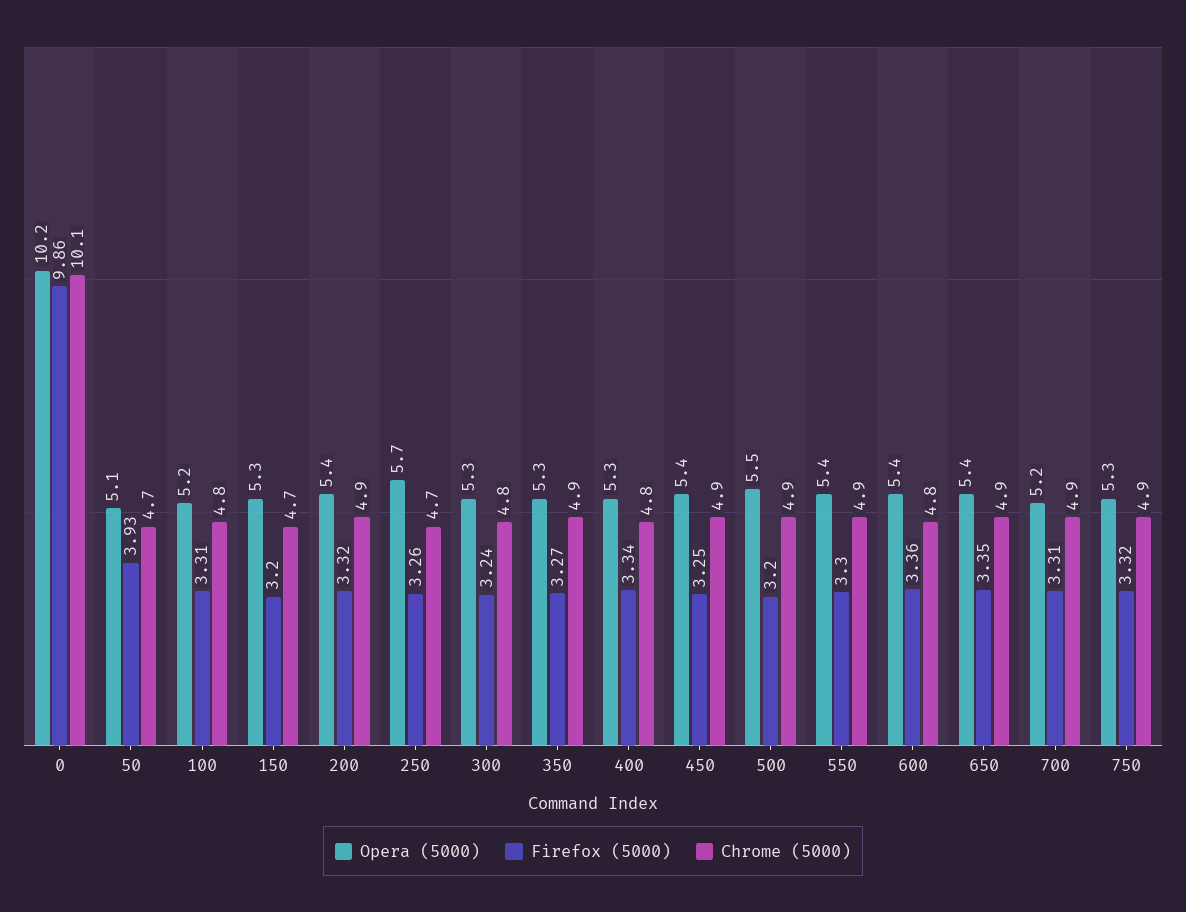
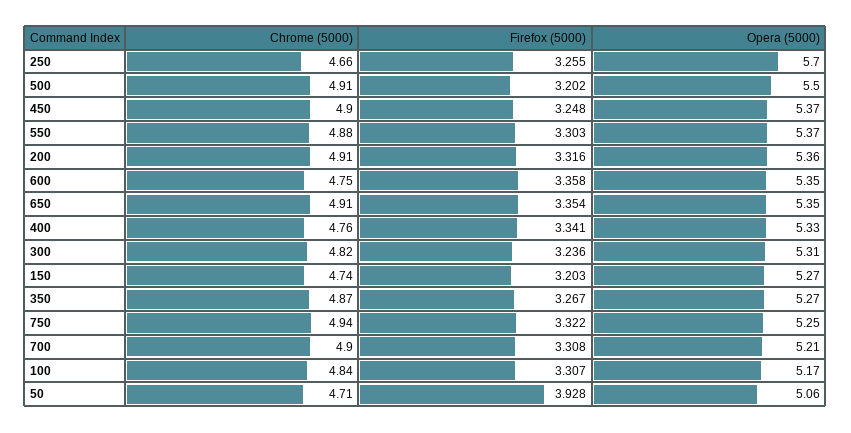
Opera (5000), 0: 10.2 -> none
Firefox (5000), 0: 9.86 -> none
Chrome (5000), 0: 10.1 -> none

